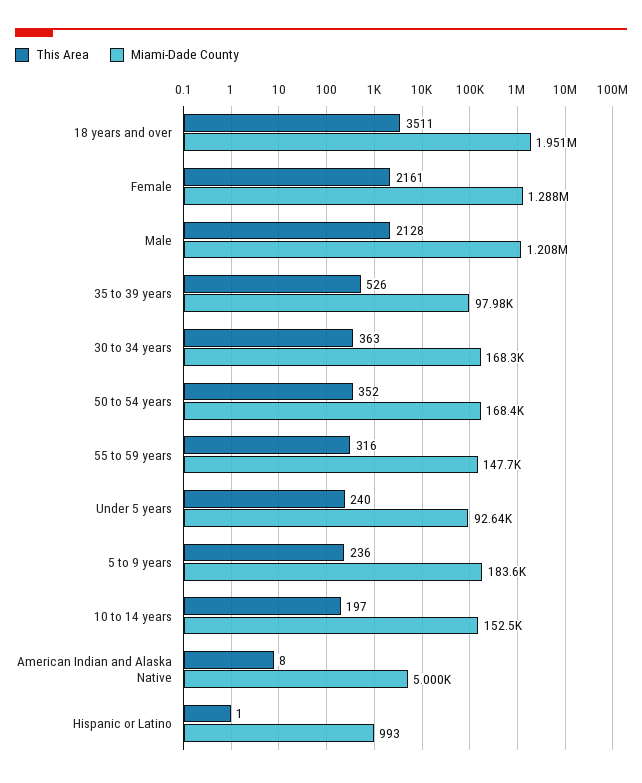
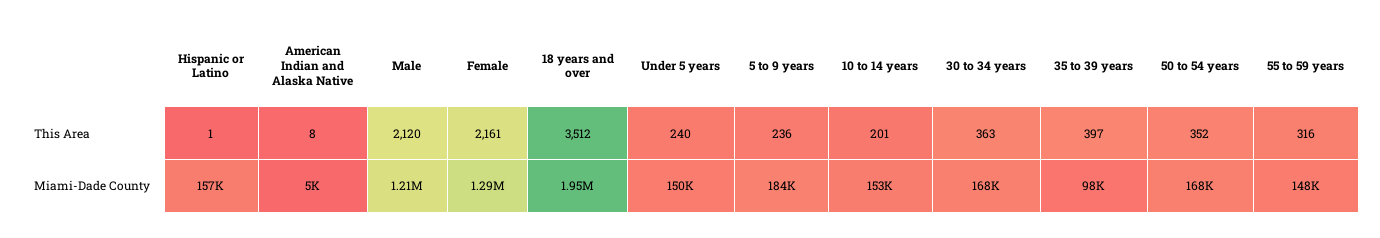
This Area, 18 years and over: 3511 -> 3512
This Area, Male: 2128 -> 2120
This Area, 35 to 39 years: 526 -> 397
Miami-Dade County, Under 5 years: 92640 -> 150000
This Area, 10 to 14 years: 197 -> 201
Miami-Dade County, Hispanic or Latino: 993 -> 157000

